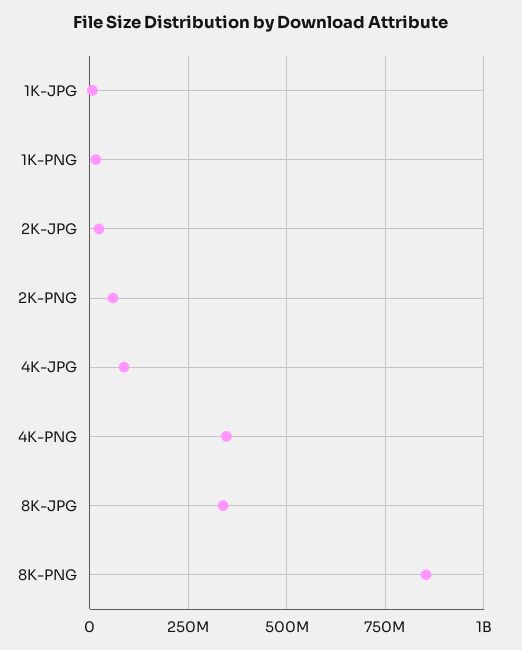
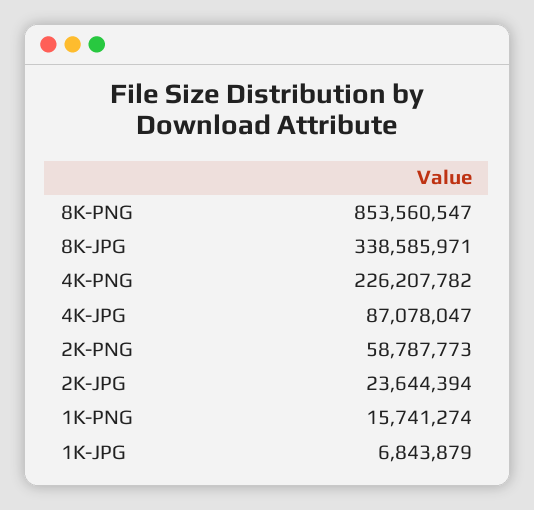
4K-PNG: 350000000 -> 226207782

